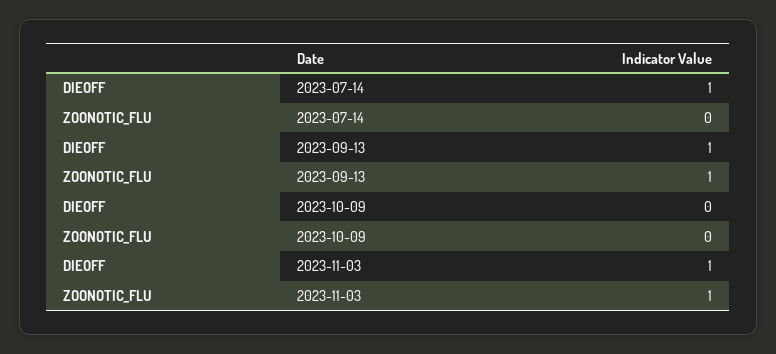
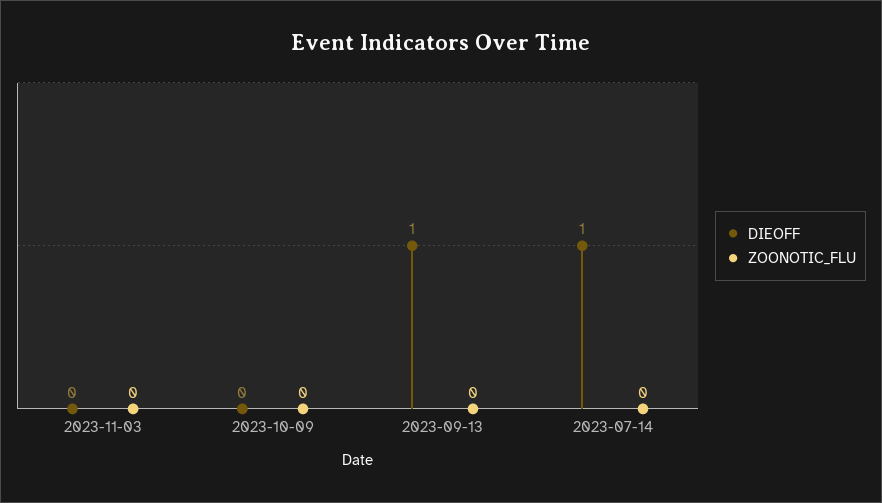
ZOONOTIC_FLU, 2023-09-13: 1 -> 0
DIEOFF, 2023-11-03: 1 -> 0
ZOONOTIC_FLU, 2023-11-03: 1 -> 0

